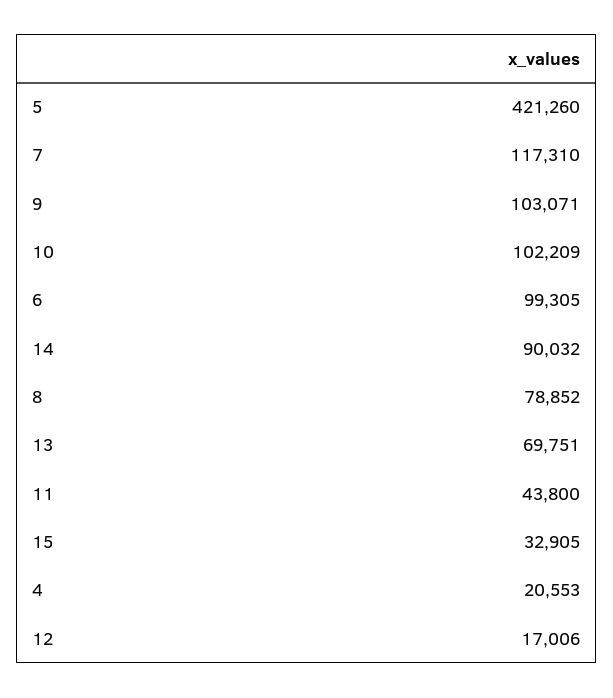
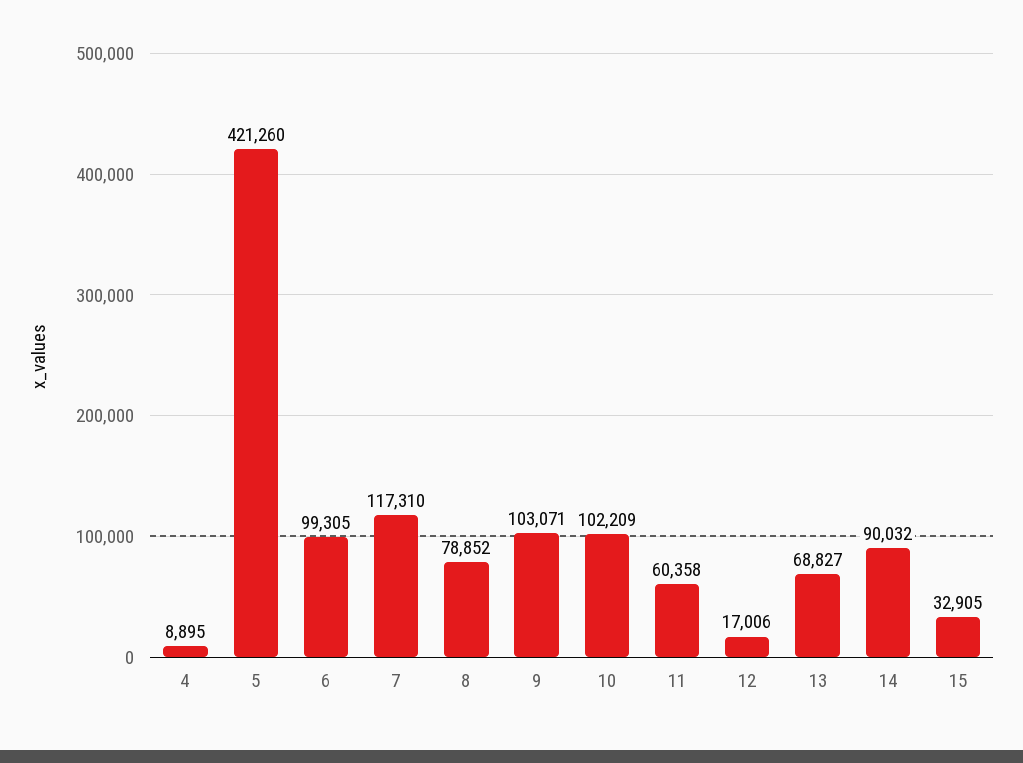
13: 69751 -> 68827
11: 43800 -> 60358
4: 20553 -> 8895

